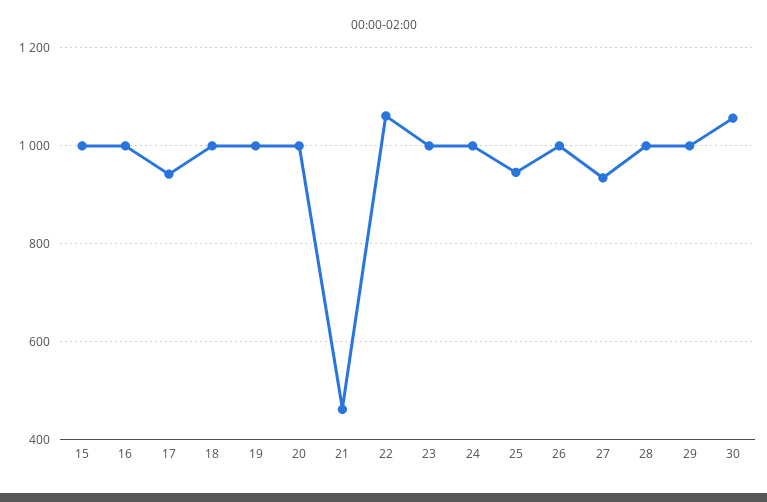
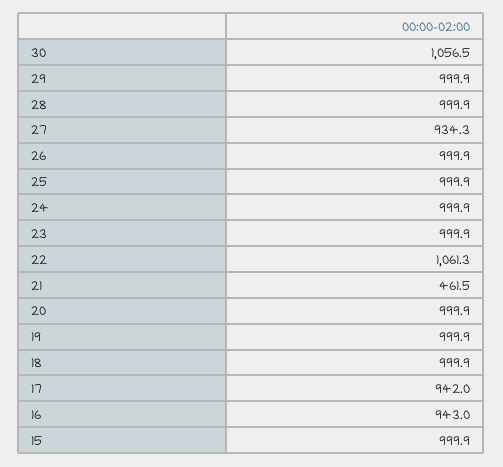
16: 1000 -> 943
25: 940 -> 999.9

